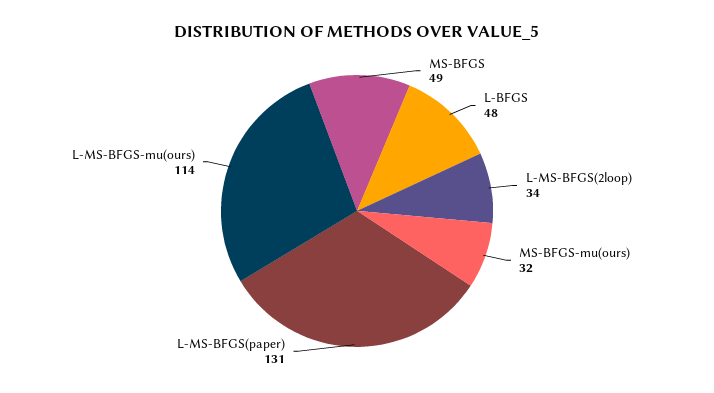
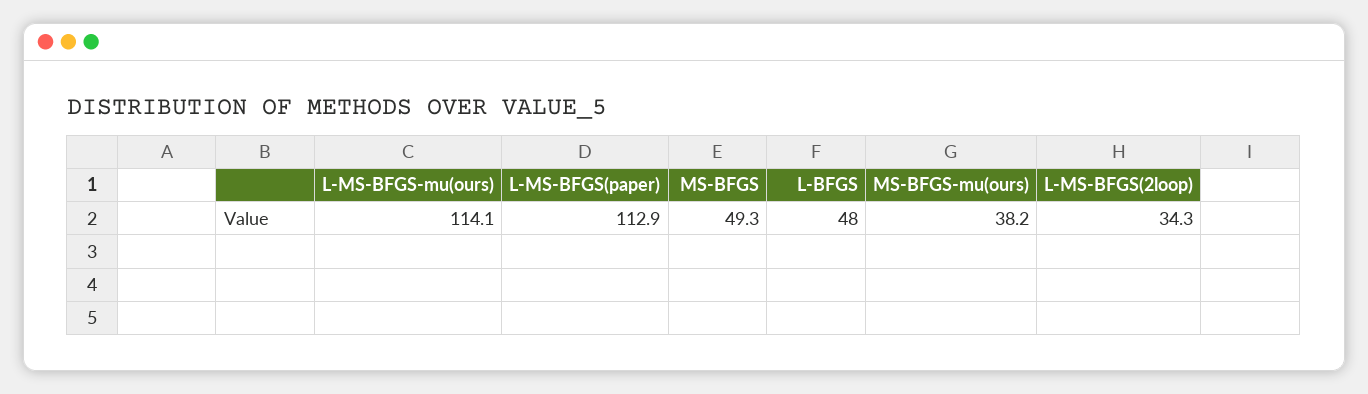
MS-BFGS-mu(ours): 32 -> 38.2
L-MS-BFGS(paper): 131 -> 112.9

